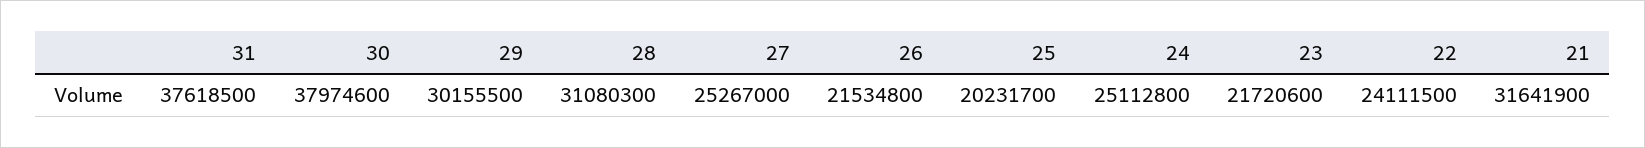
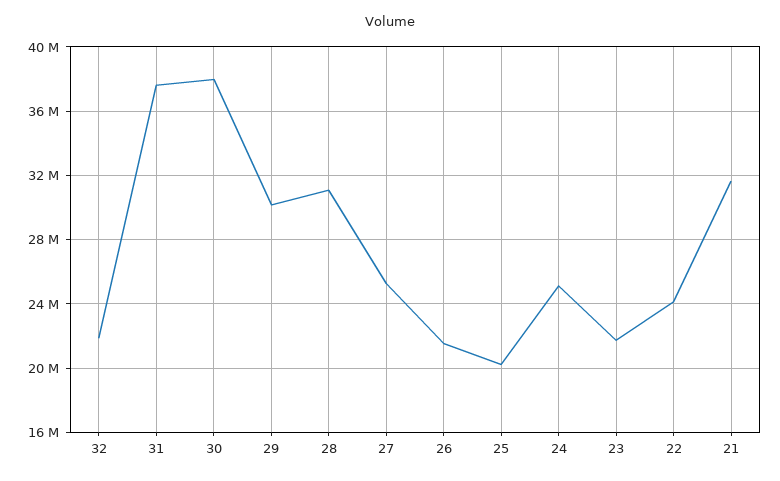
32: none -> 22000000

